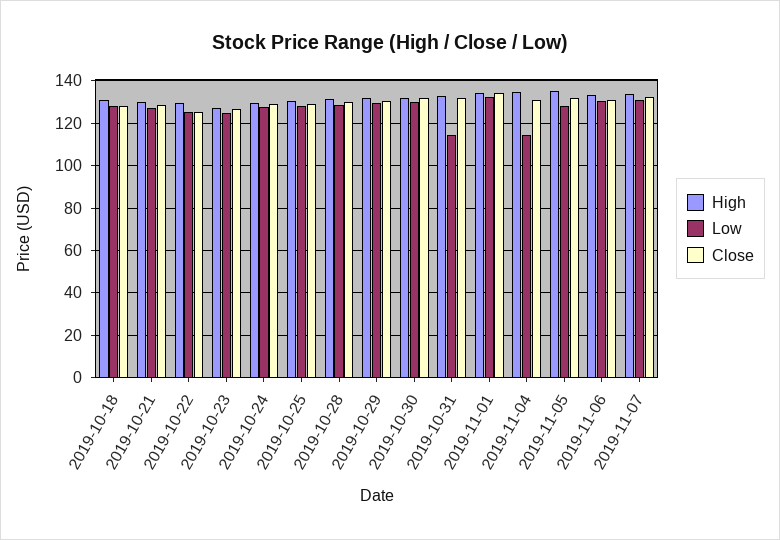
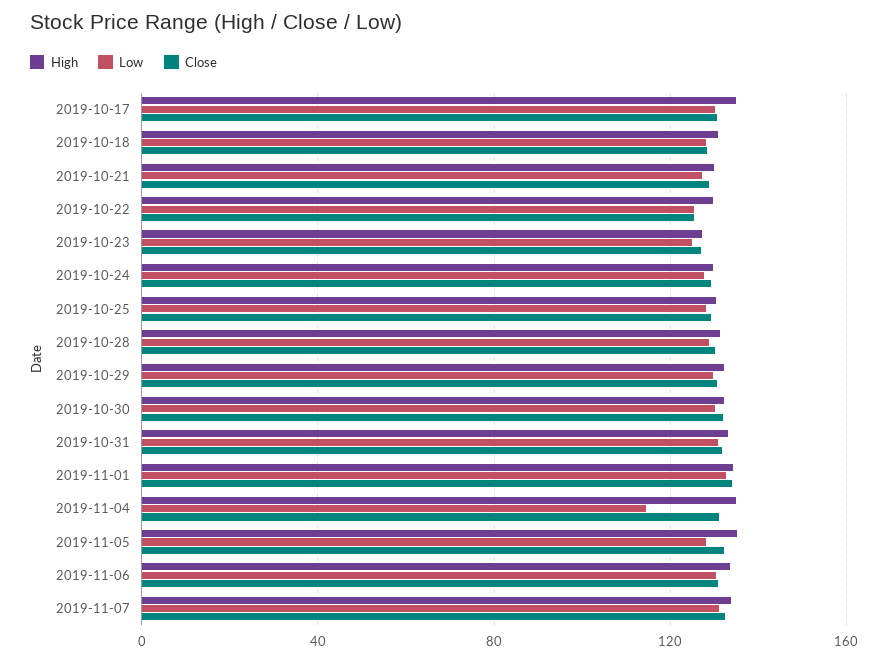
Low, 2019-10-31: 115 -> 130
High, 2019-10-17: none -> 135
Low, 2019-10-17: none -> 130
Close, 2019-10-17: none -> 130

